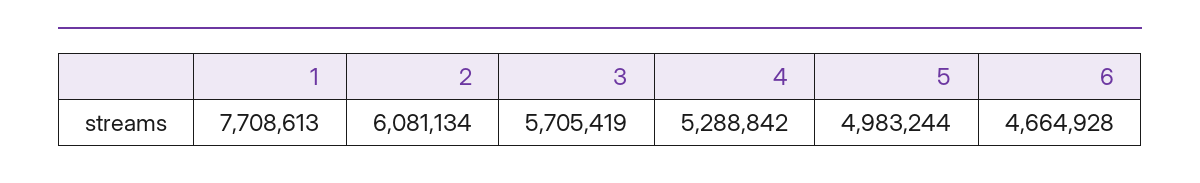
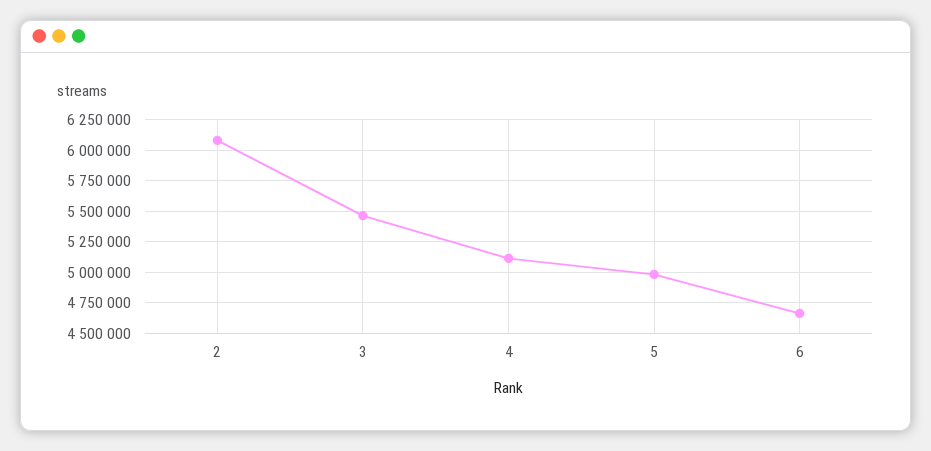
1: 7708613 -> none
3: 5705419 -> 5450000
4: 5288842 -> 5100000

